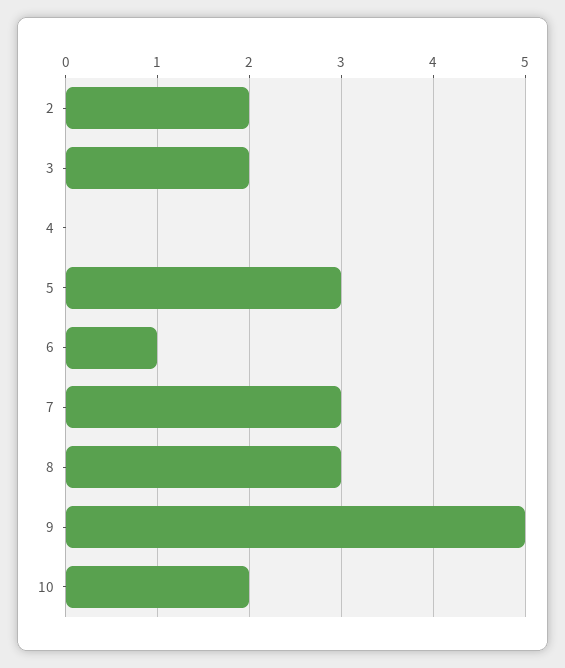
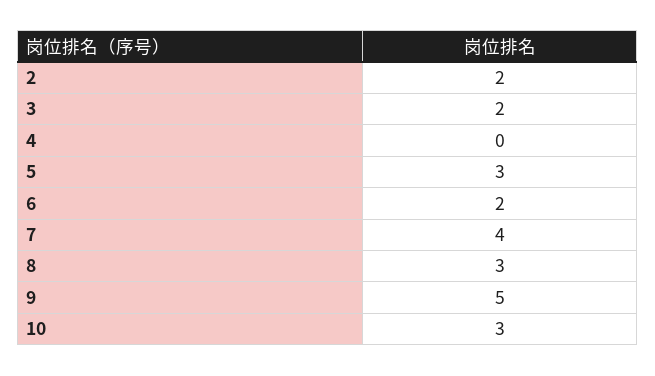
6: 1 -> 2
7: 3 -> 4
10: 2 -> 3

